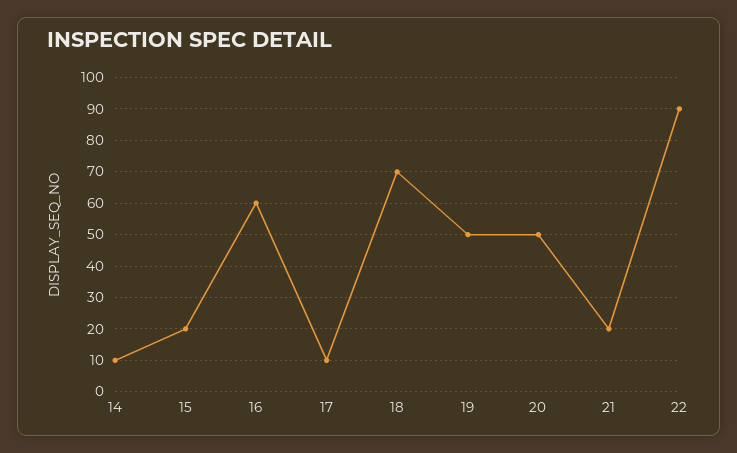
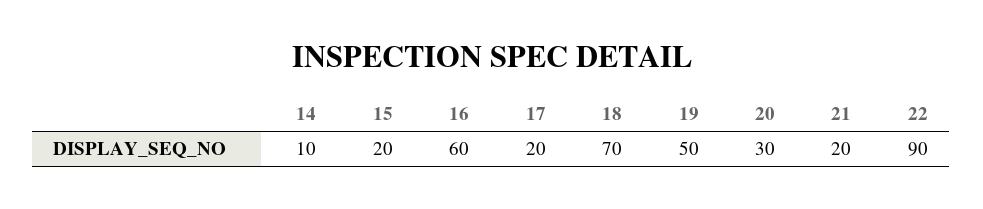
17: 10 -> 20
20: 50 -> 30

